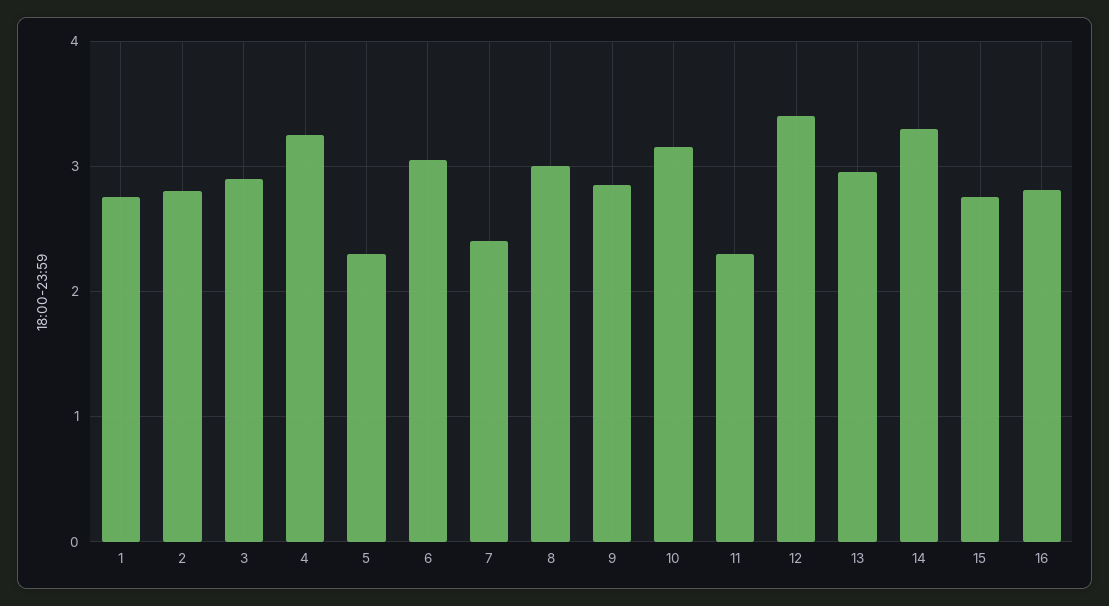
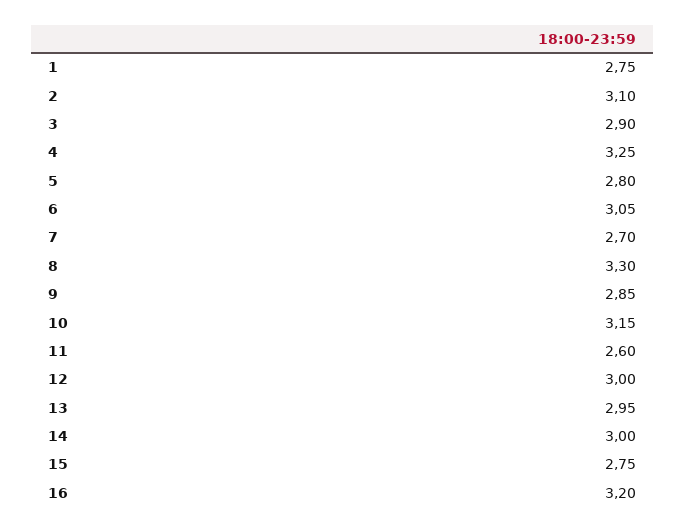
2: 2.8 -> 3.1
5: 2.3 -> 2.8
7: 2.4 -> 2.7
8: 3 -> 3.3
11: 2.3 -> 2.6
12: 3.4 -> 3
14: 3.3 -> 3
16: 2.8 -> 3.2

